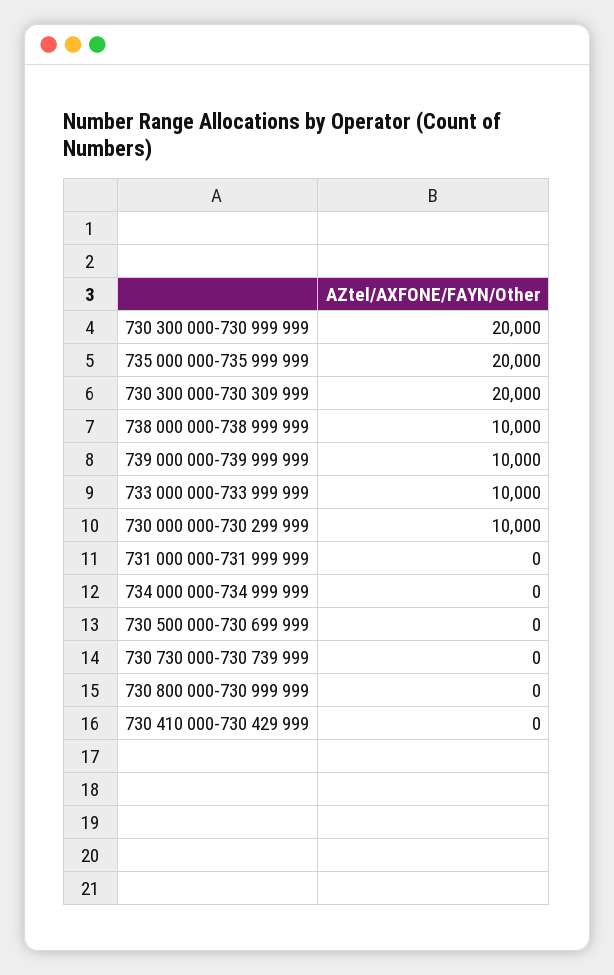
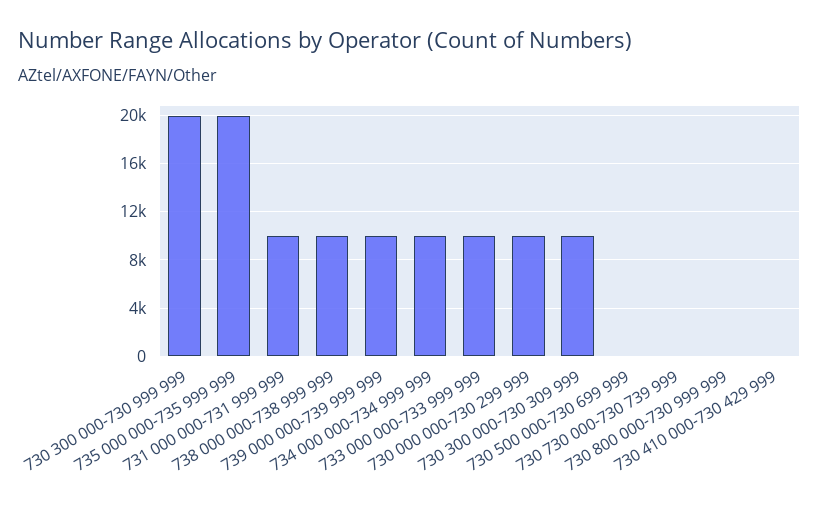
730 300 000-730 309 999: 20000 -> 10000
731 000 000-731 999 999: 0 -> 10000
734 000 000-734 999 999: 0 -> 10000

